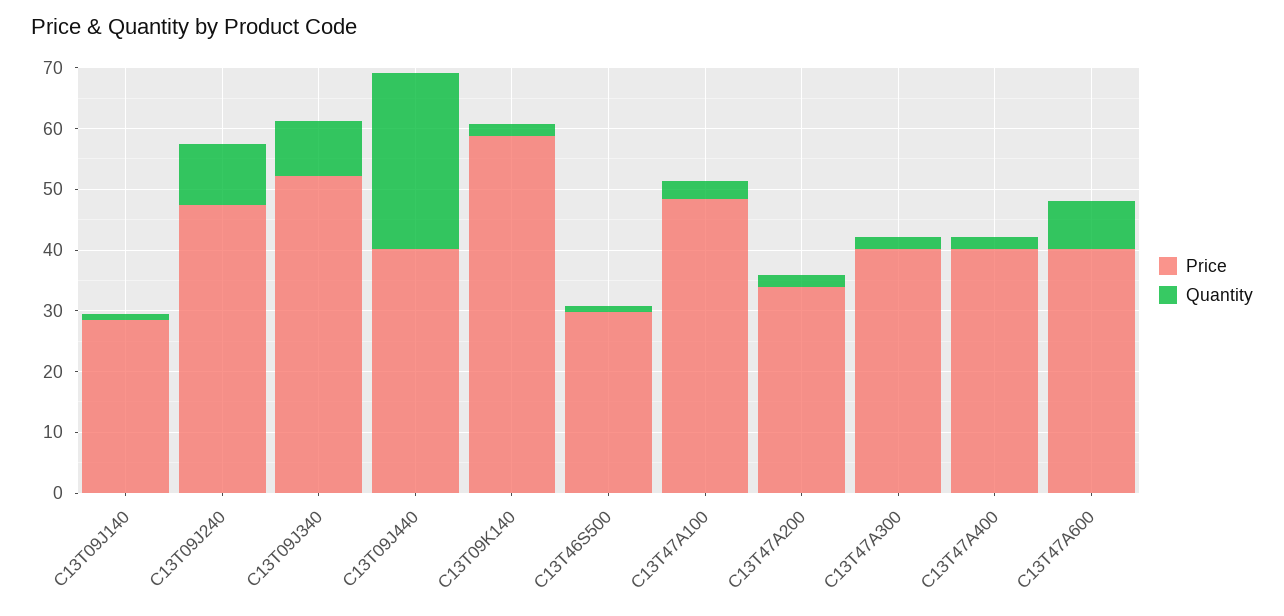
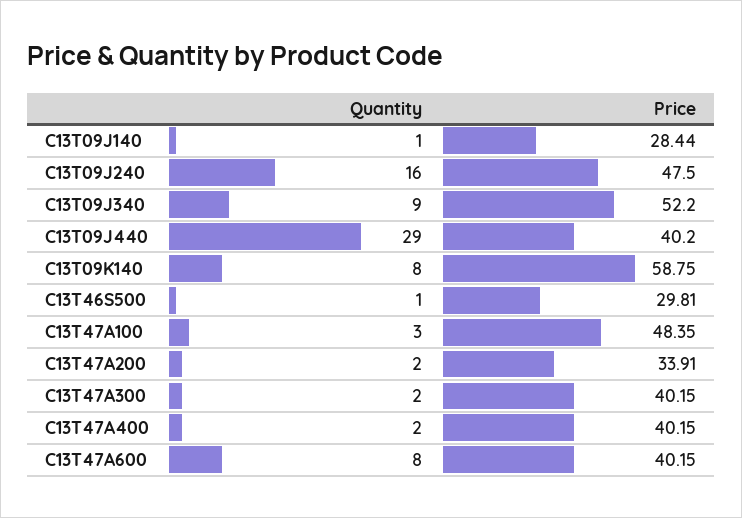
Quantity, C13T09J240: 10 -> 16
Quantity, C13T09K140: 2 -> 8

